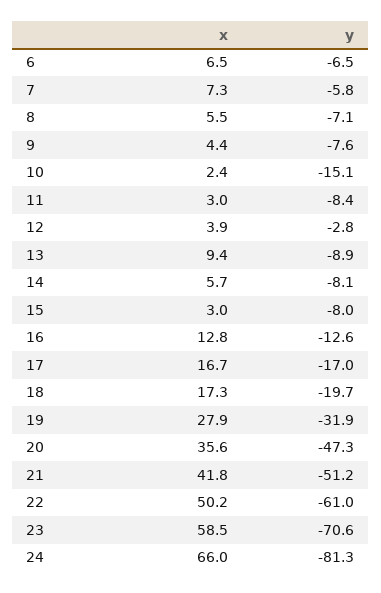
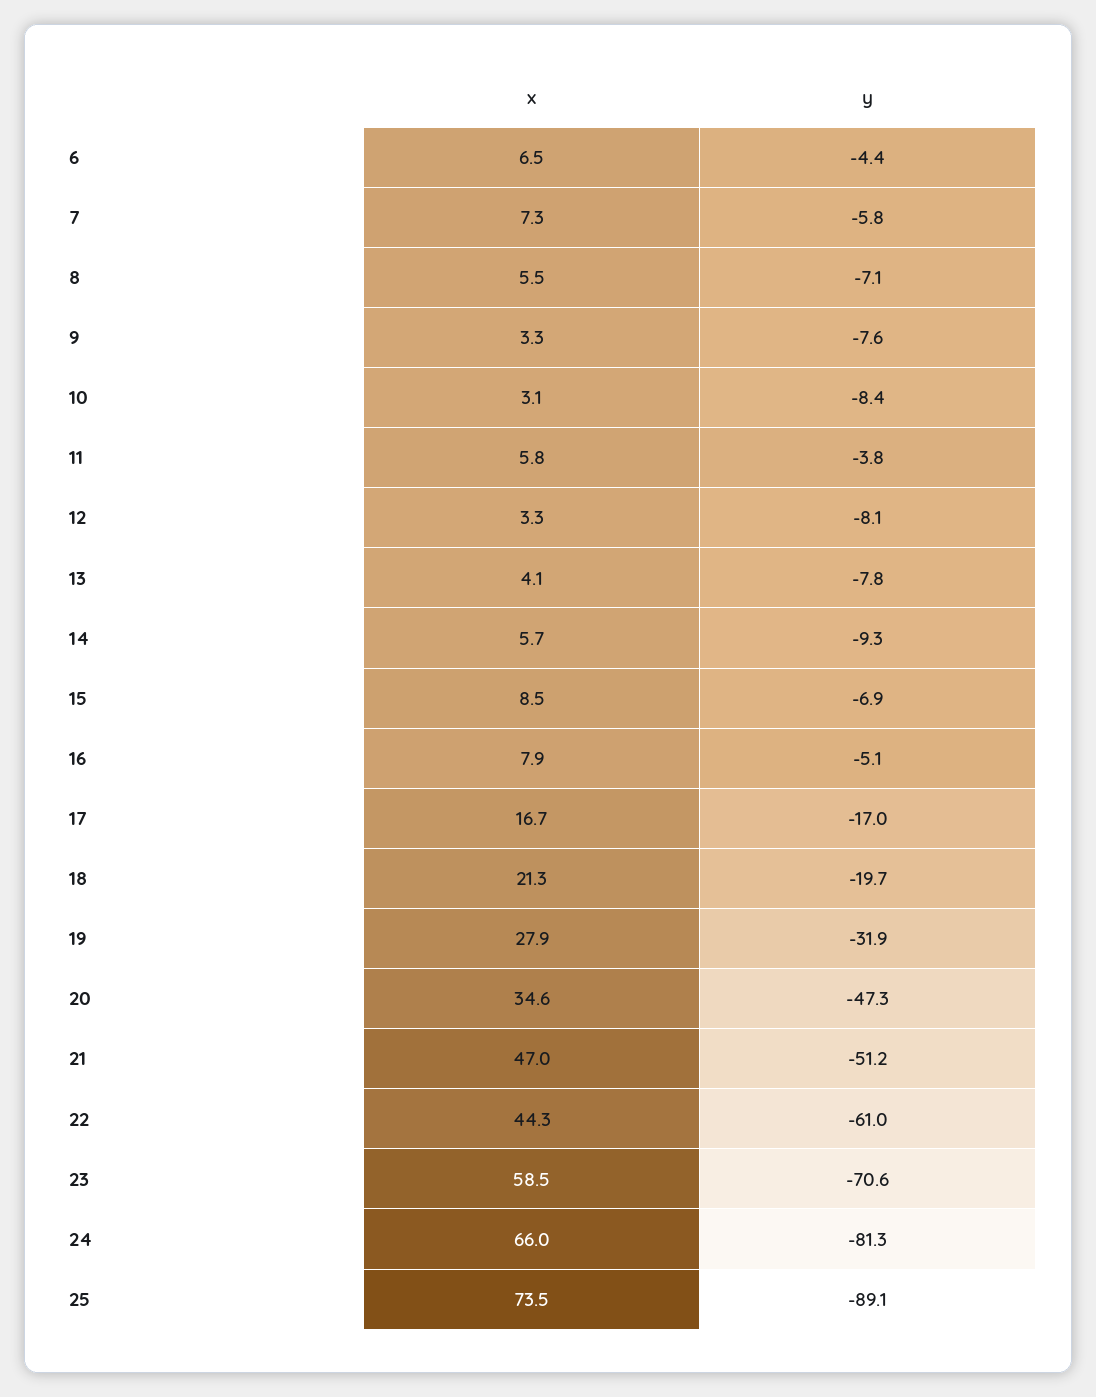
y, 6: -6.5 -> -4.4
x, 9: 4.4 -> 3.3
x, 10: 2.4 -> 3.1
y, 10: -15.1 -> -8.4
x, 11: 3 -> 5.8
y, 11: -8.4 -> -3.8
x, 12: 3.9 -> 3.3
y, 12: -2.8 -> -8.1
x, 13: 9.4 -> 4.1
y, 13: -8.9 -> -7.8
y, 14: -8.1 -> -9.3
x, 15: 3 -> 8.5
y, 15: -8 -> -6.9
x, 16: 12.8 -> 7.9
y, 16: -12.6 -> -5.1
x, 18: 17.3 -> 21.3
x, 20: 35.6 -> 34.6
x, 21: 41.8 -> 47
x, 22: 50.2 -> 44.3
x, 25: none -> 73.5
y, 25: none -> -89.1

